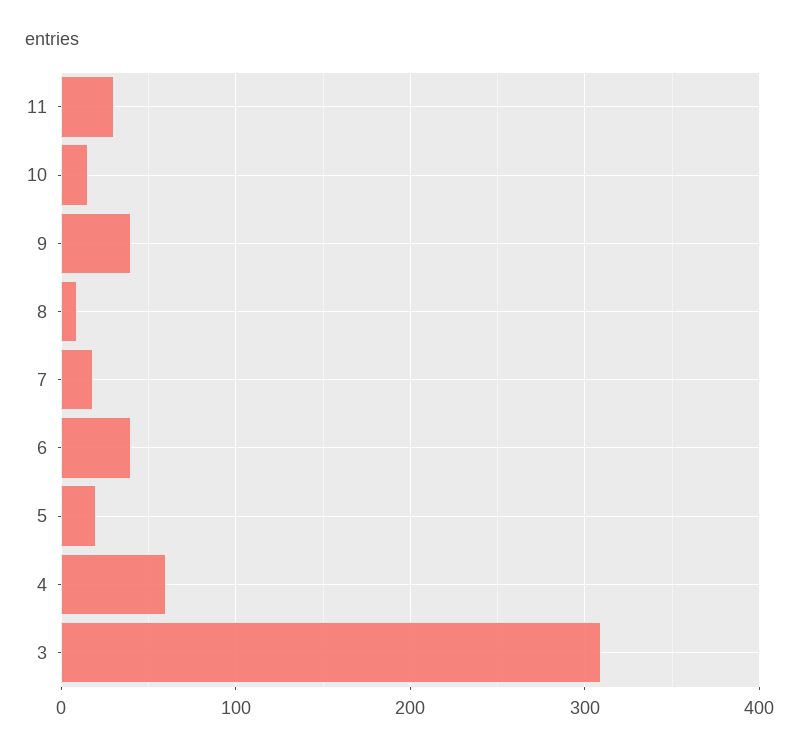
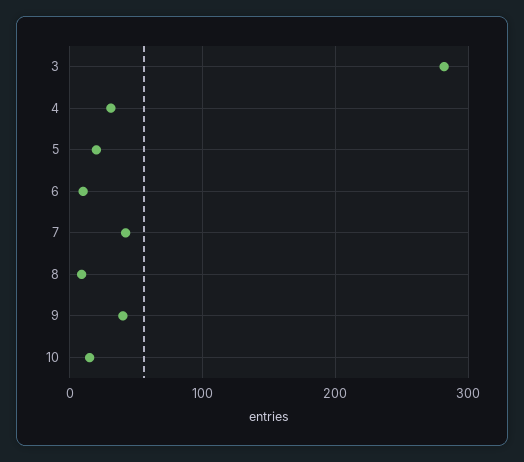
11: 30 -> none
7: 20 -> 40
6: 40 -> 10
4: 60 -> 30
3: 310 -> 280

